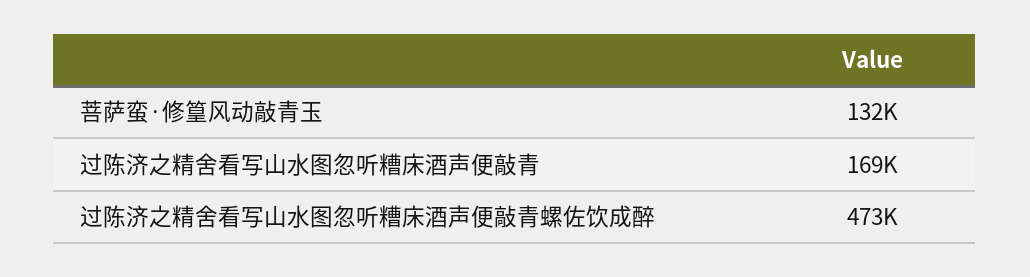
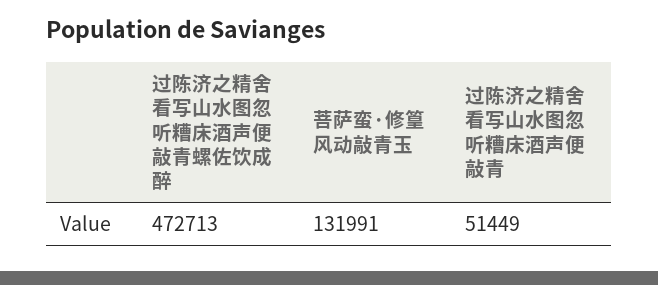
过陈济之精舍看写山水图忽听糟床酒声便敲青: 169000 -> 51449

